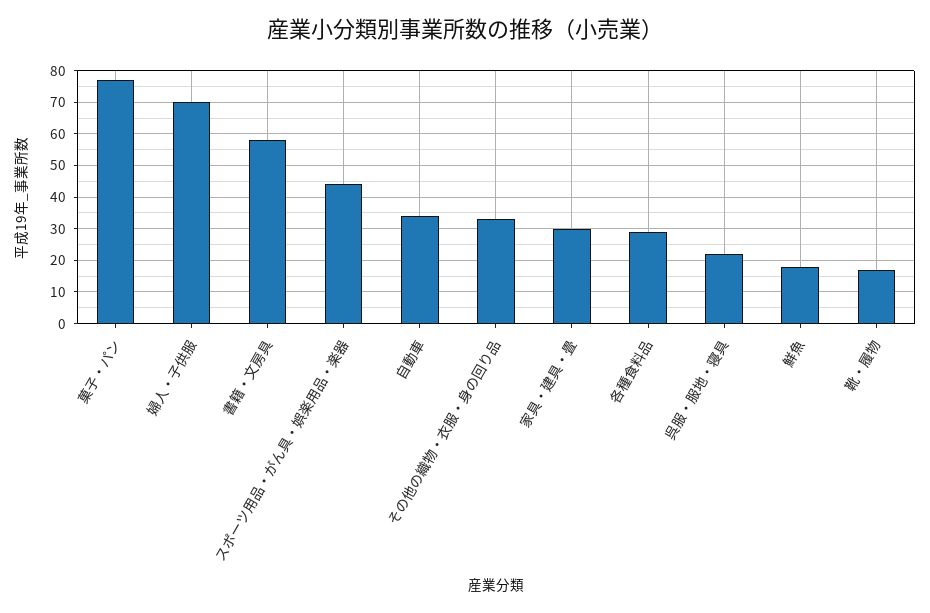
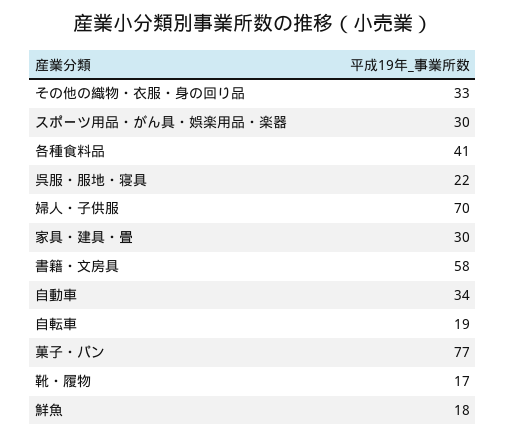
スポーツ用品・がん具・娯楽用品・楽器: 45 -> 30
各種食料品: 30 -> 41
自転車: none -> 19

